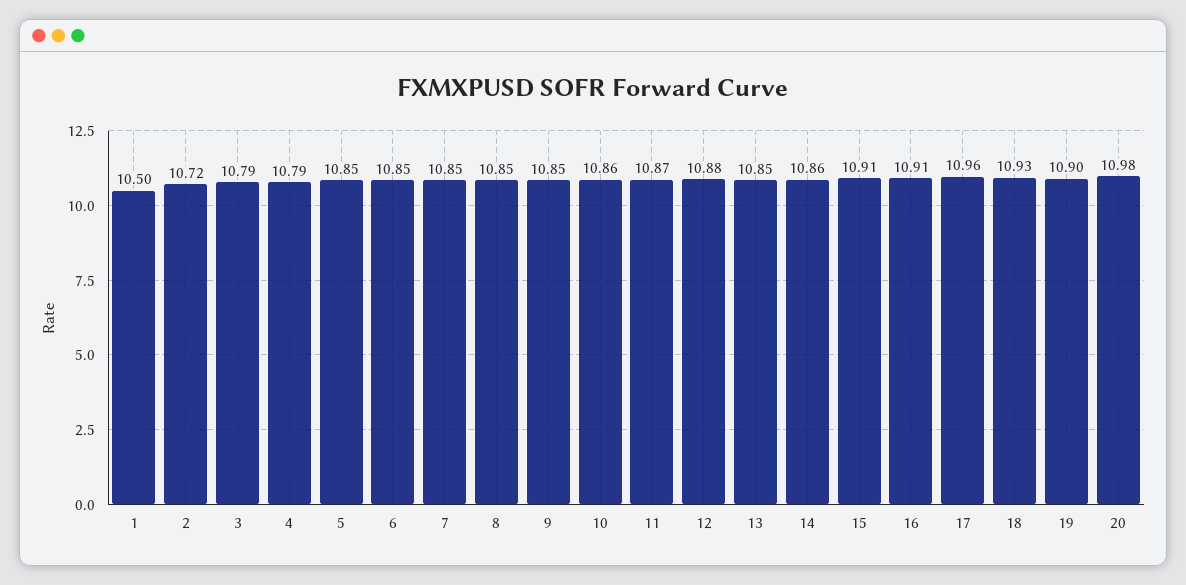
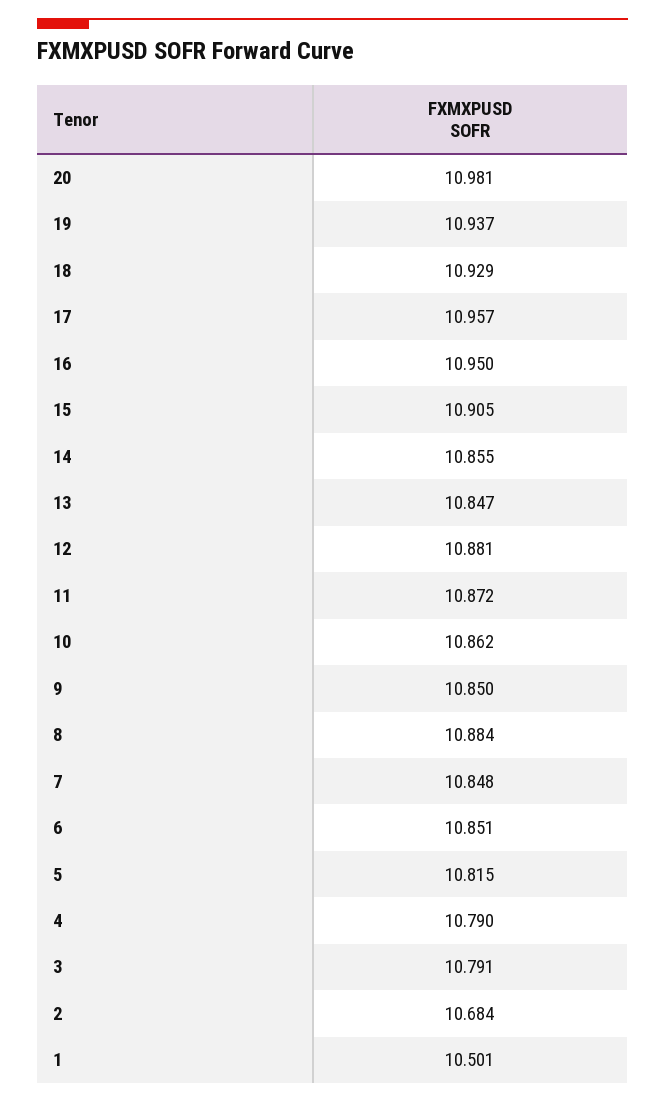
2: 10.72 -> 10.684
5: 10.85 -> 10.815
8: 10.85 -> 10.884
16: 10.91 -> 10.95
19: 10.9 -> 10.937

